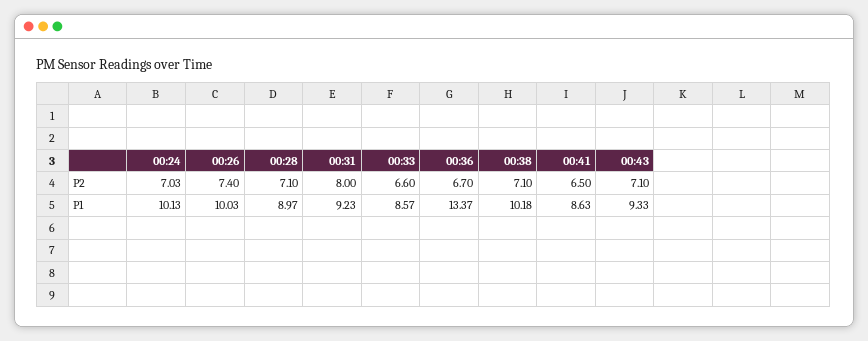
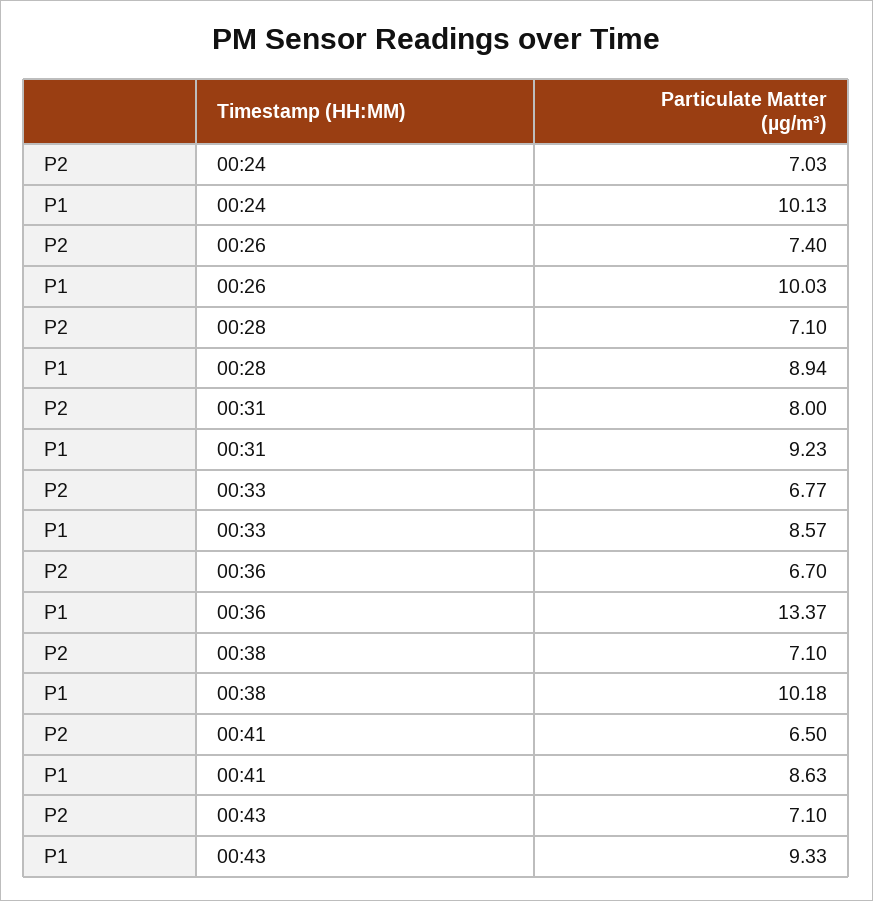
00:33, P2: 6.6 -> 6.77
00:28, P1: 8.97 -> 8.94

